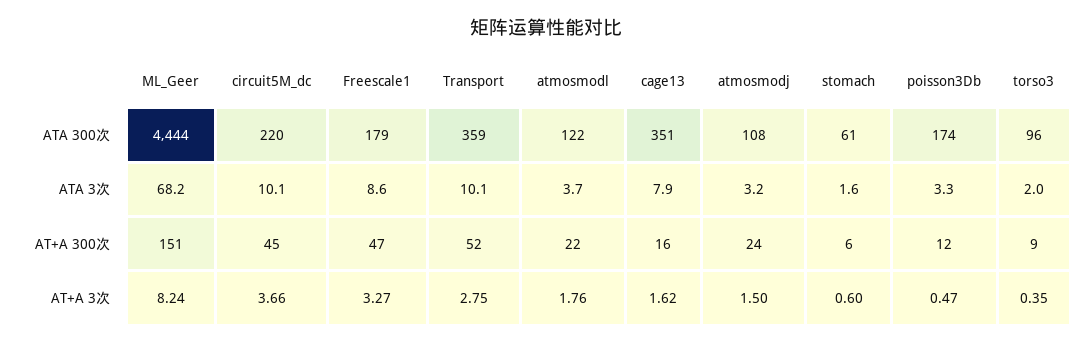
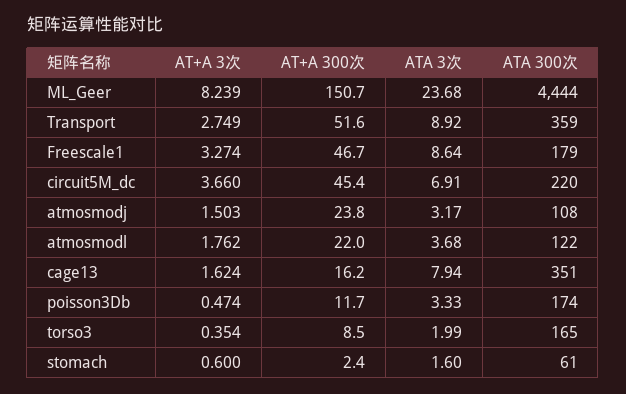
torso3, ATA 300次: 96 -> 165
ML_Geer, ATA 3次: 68.2 -> 23.68
circuit5M_dc, ATA 3次: 10.1 -> 6.91
Transport, ATA 3次: 10.1 -> 8.92
stomach, AT+A 300次: 6 -> 2.4

